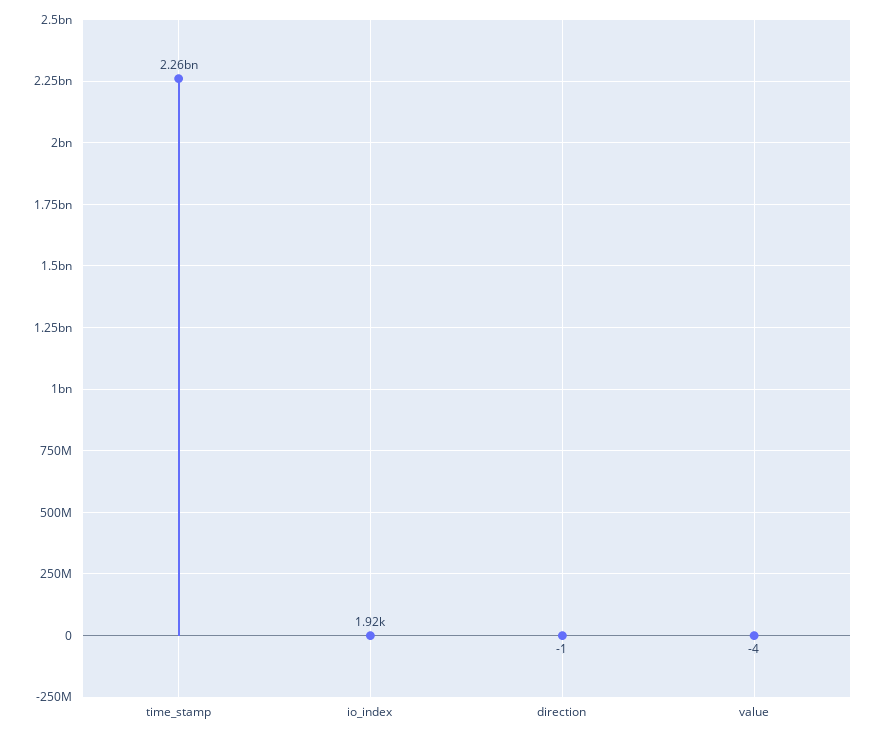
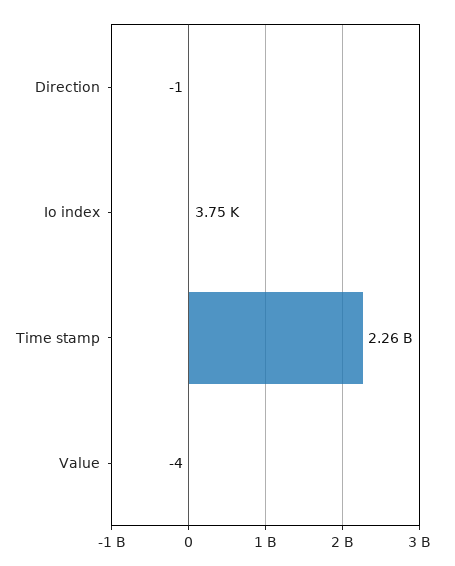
io_index: 1920 -> 3750

